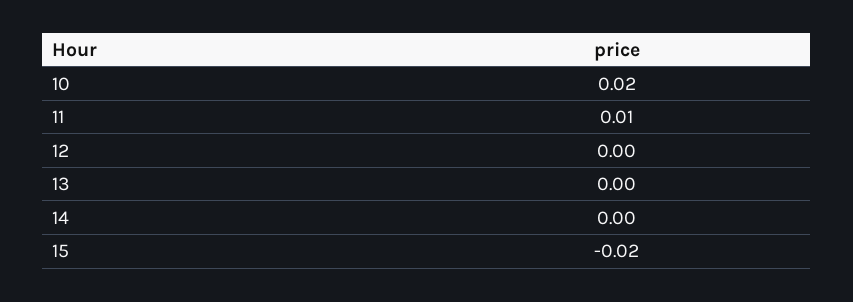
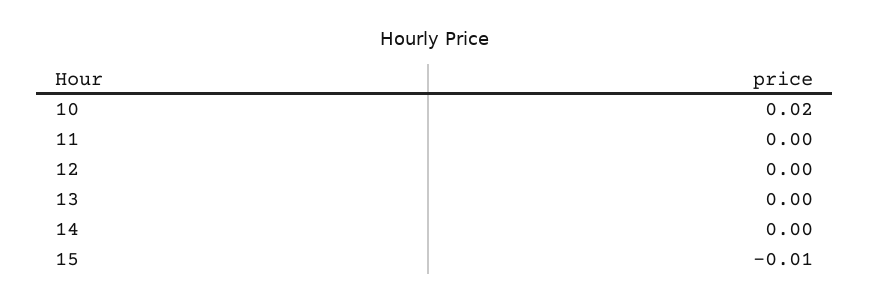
11: 0.01 -> 0
15: -0.02 -> -0.01

